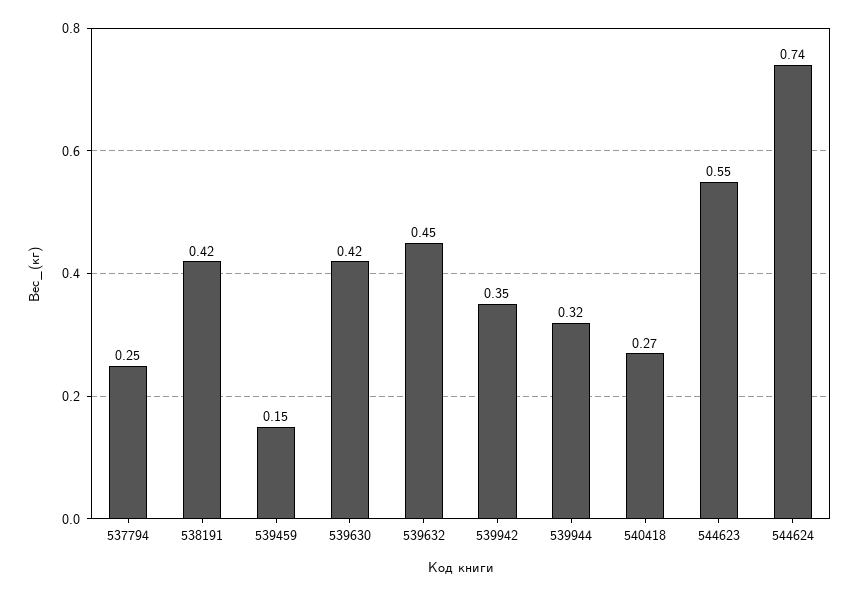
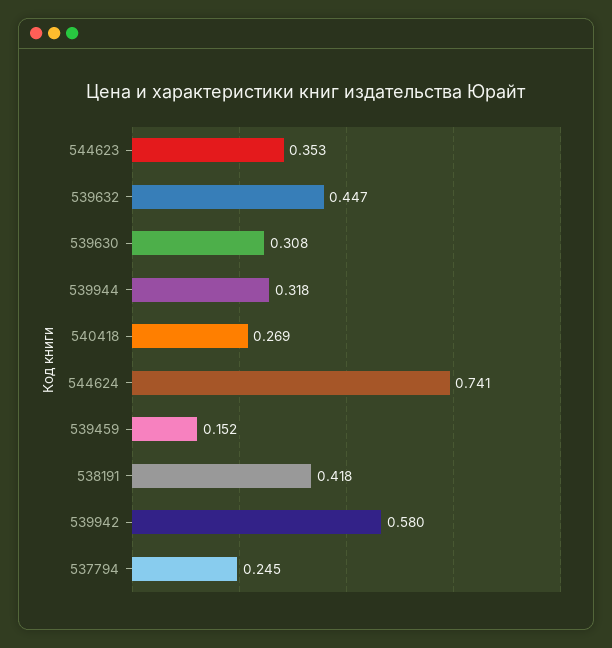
539630: 0.42 -> 0.308
539942: 0.35 -> 0.58
544623: 0.55 -> 0.353

